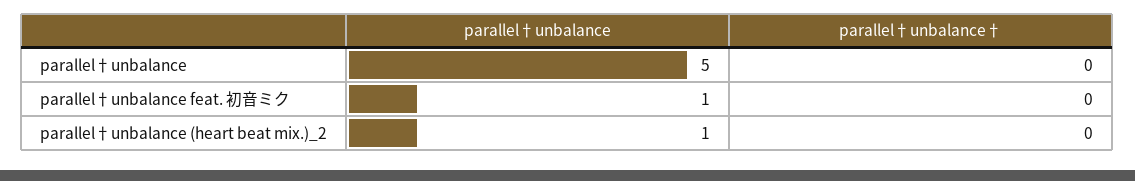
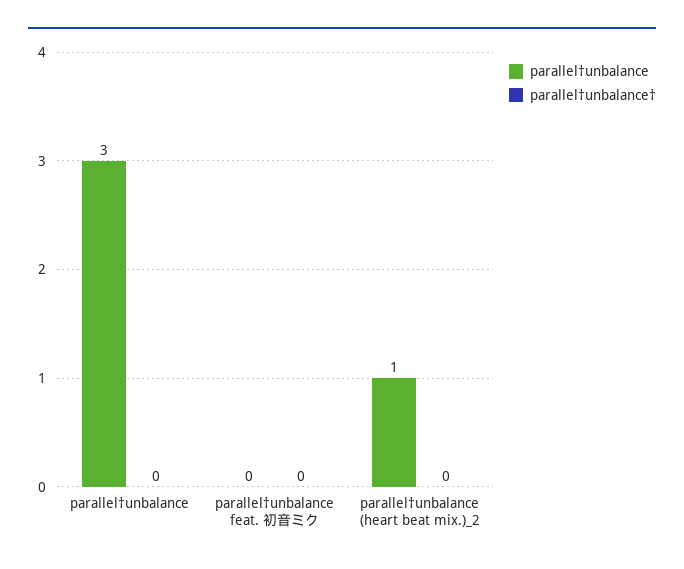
parallel†unbalance, parallel†unbalance: 5 -> 3
parallel†unbalance, parallel†unbalance feat. 初音ミク: 1 -> 0

